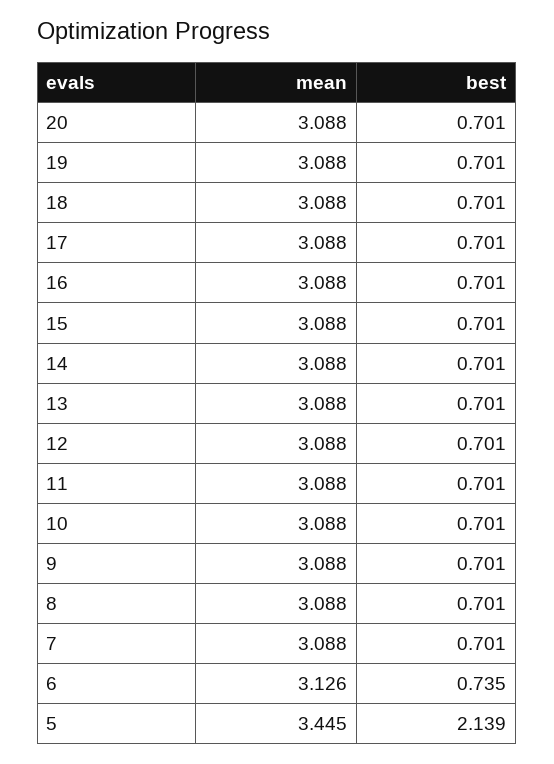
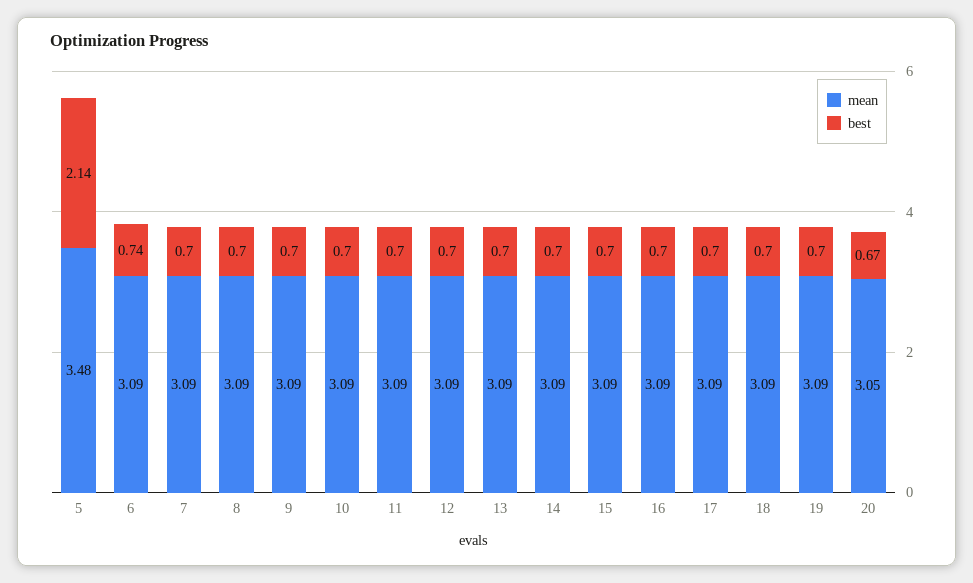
mean, 20: 3.088 -> 3.05
best, 20: 0.701 -> 0.67
mean, 6: 3.126 -> 3.09
mean, 5: 3.445 -> 3.48

